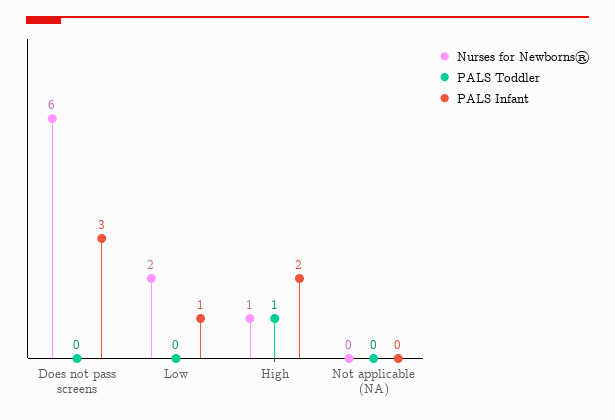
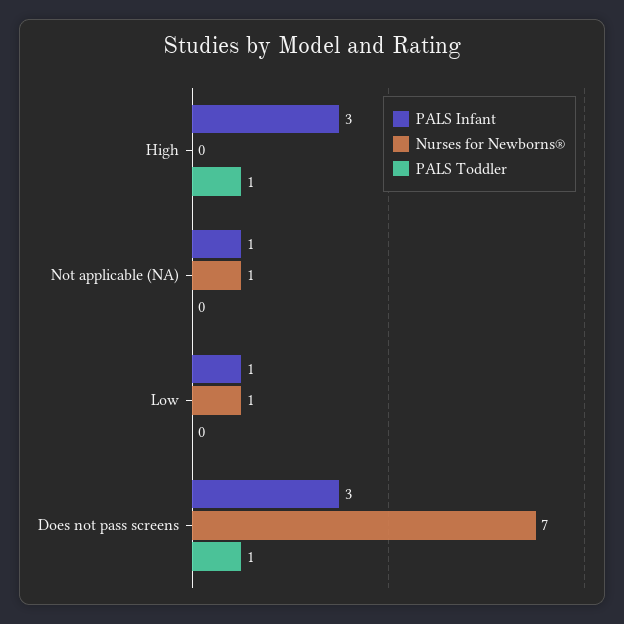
Nurses for Newborns®, Does not pass screens: 6 -> 7
PALS Toddler, Does not pass screens: 0 -> 1
Nurses for Newborns®, Low: 2 -> 1
Nurses for Newborns®, High: 1 -> 0
PALS Infant, High: 2 -> 3
Nurses for Newborns®, Not applicable (NA): 0 -> 1
PALS Infant, Not applicable (NA): 0 -> 1

